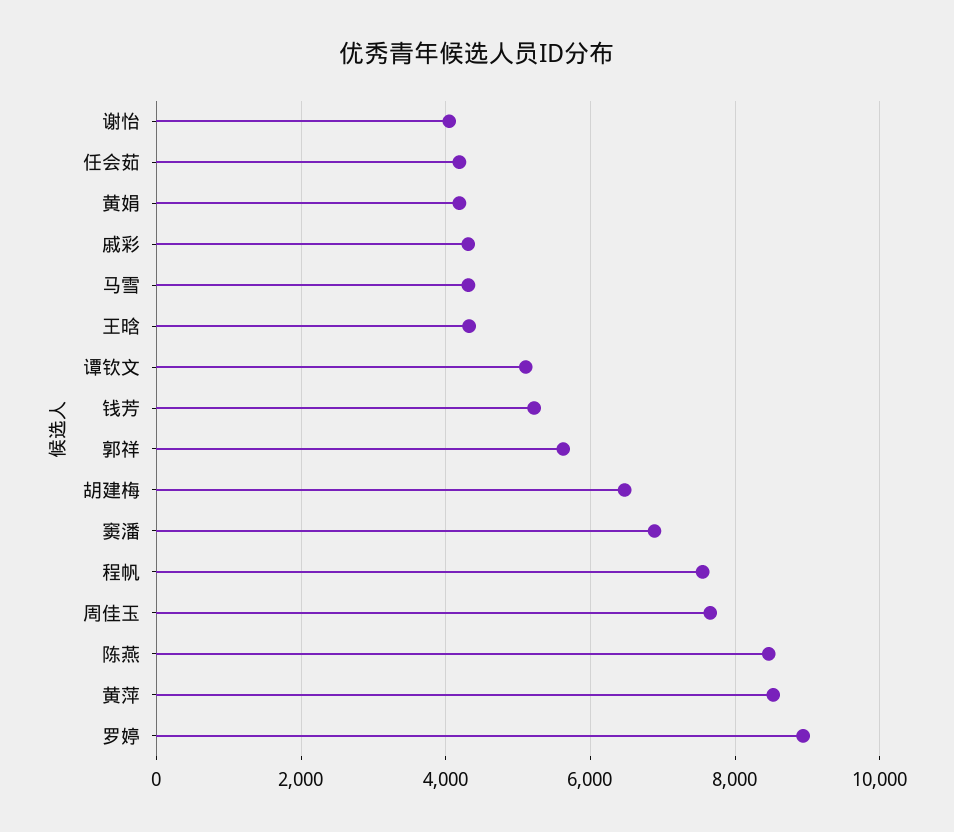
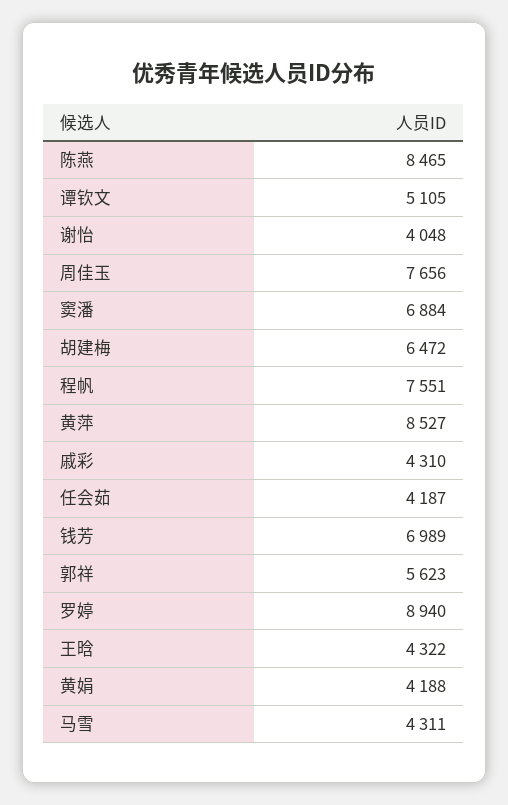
钱芳: 5200 -> 6989

